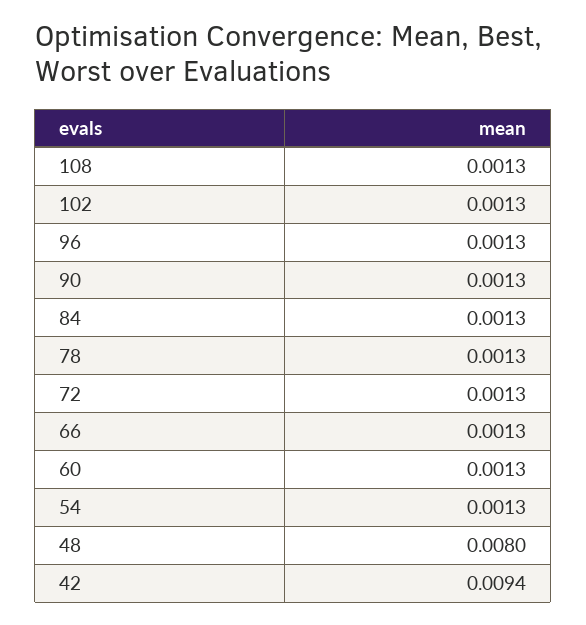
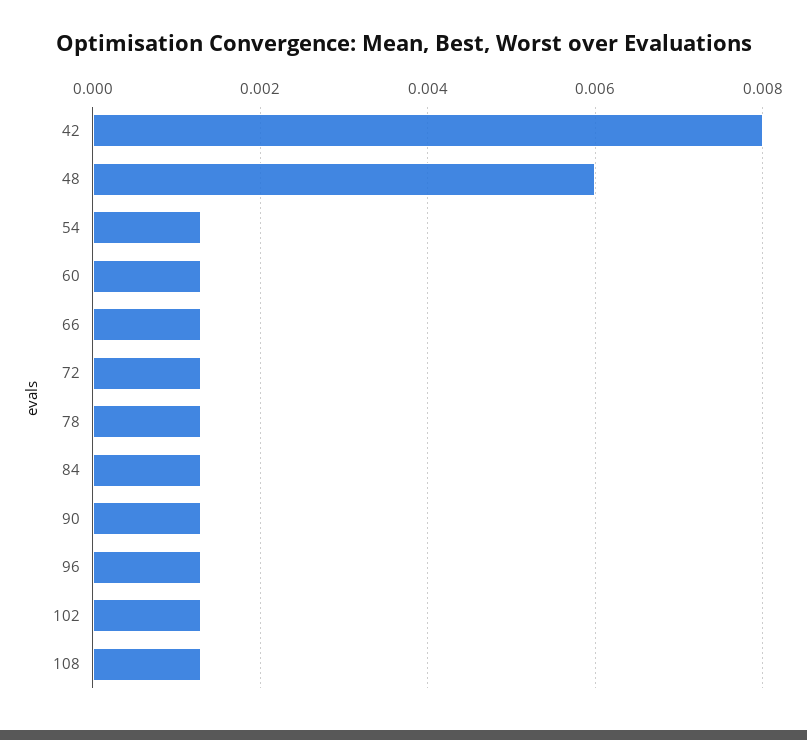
48: 0.008 -> 0.006
42: 0.0094 -> 0.008

